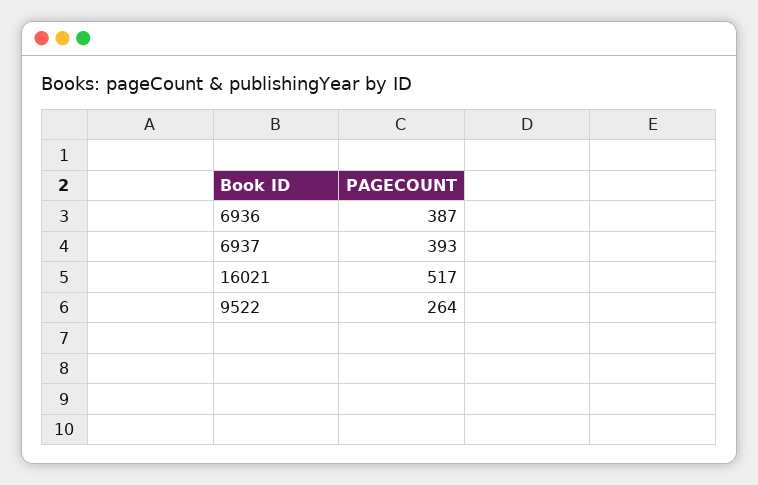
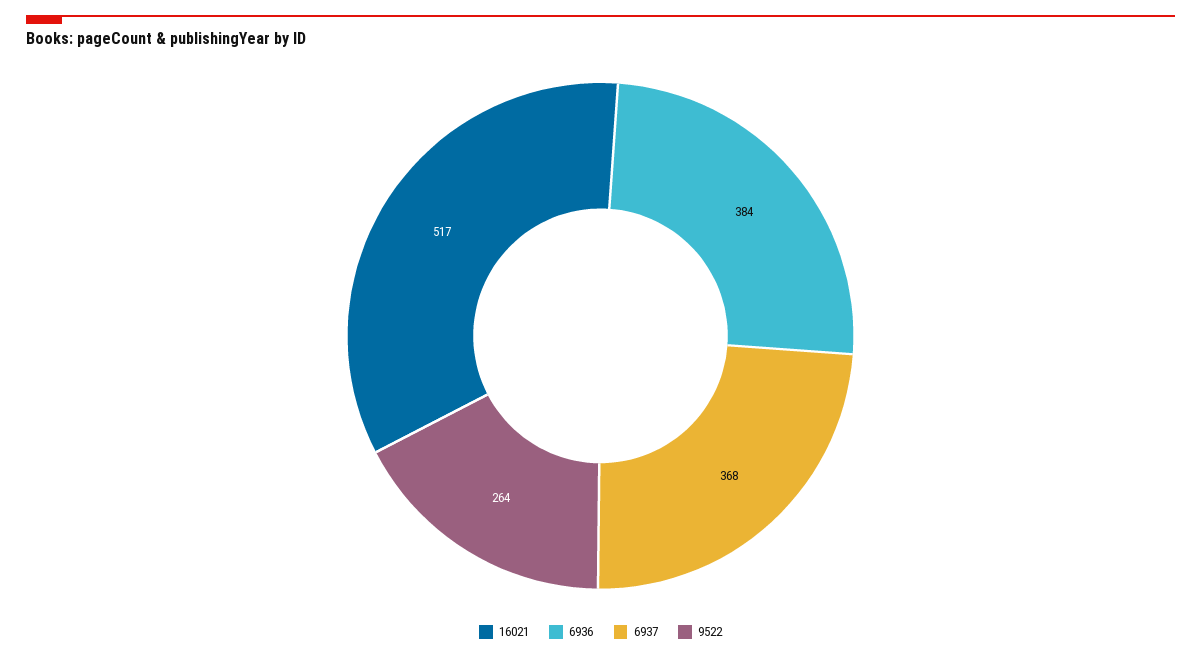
6936: 387 -> 384
6937: 393 -> 368

